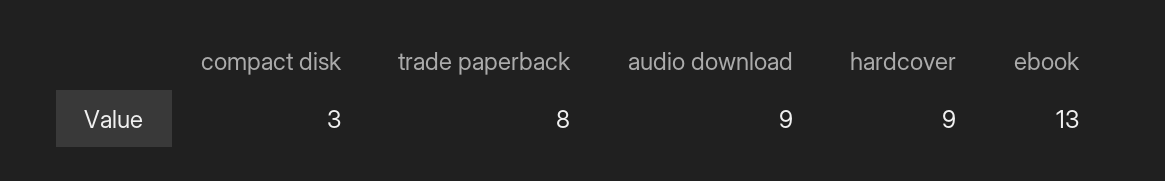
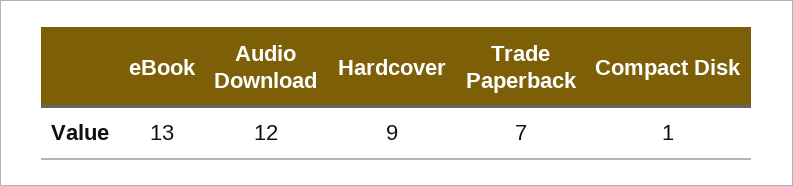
compact disk: 3 -> 1
trade paperback: 8 -> 7
audio download: 9 -> 12

